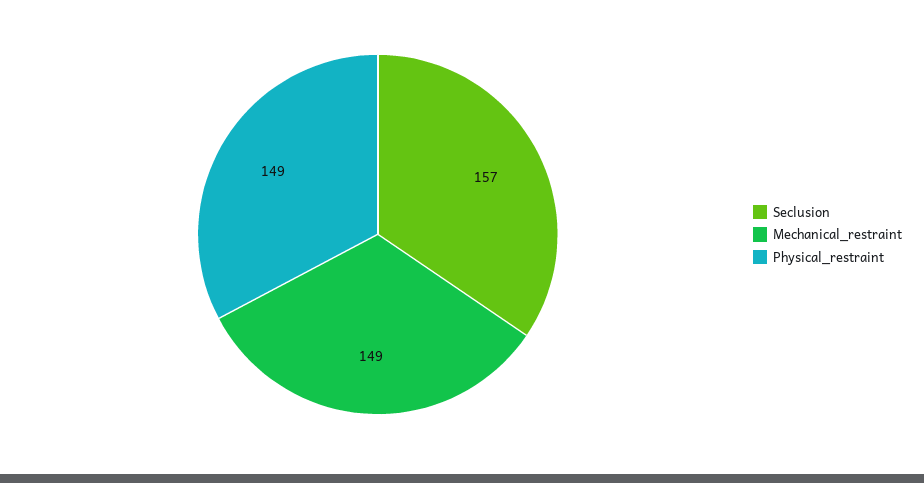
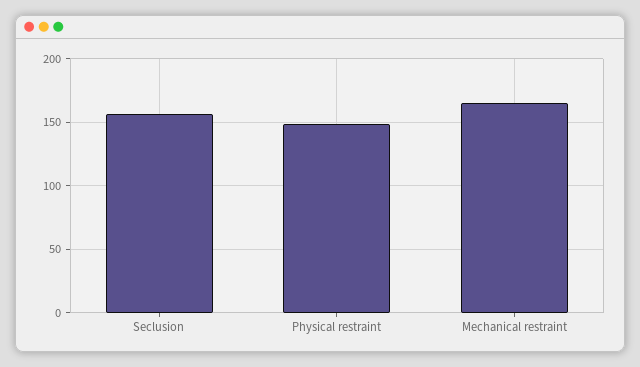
Mechanical_restraint: 149 -> 165

